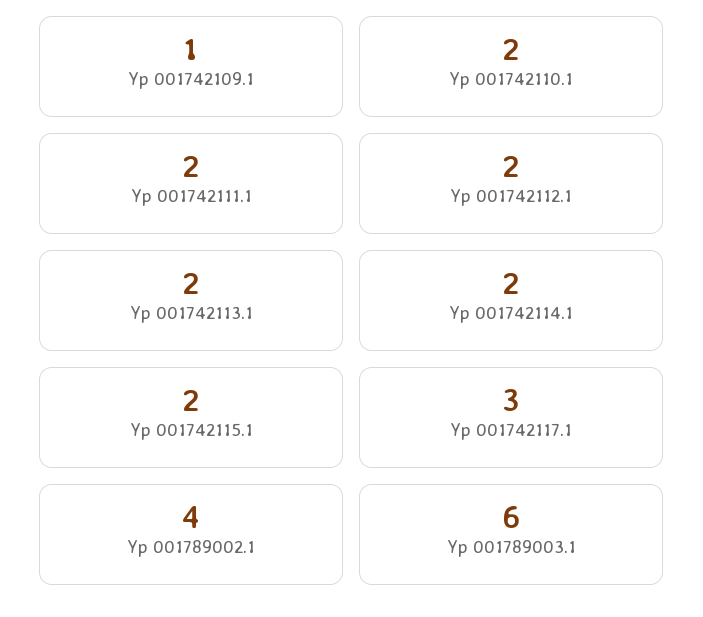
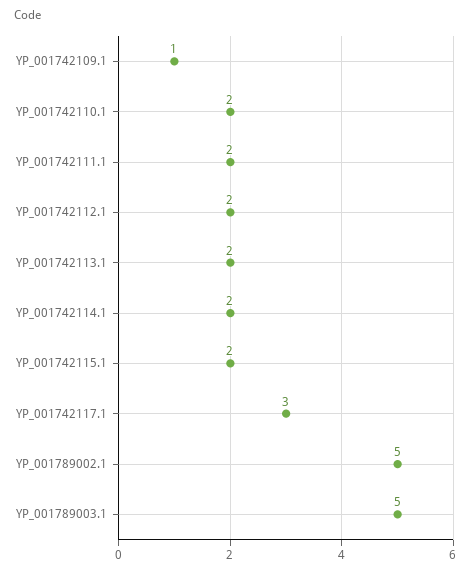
Yp 001789002.1: 4 -> 5
Yp 001789003.1: 6 -> 5

